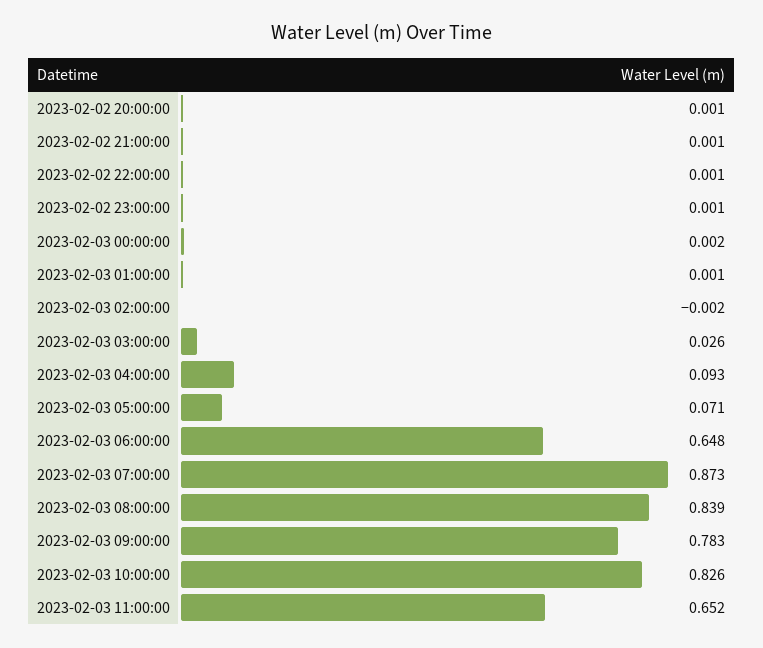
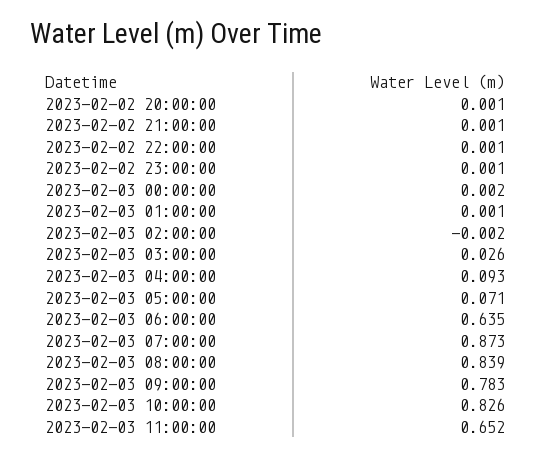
2023-02-03 06:00:00: 0.648 -> 0.635

